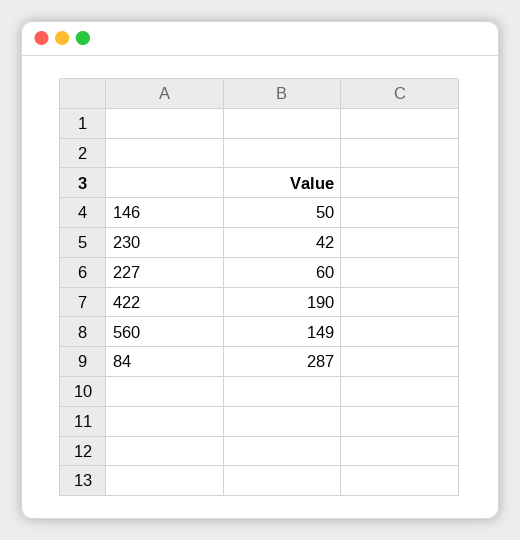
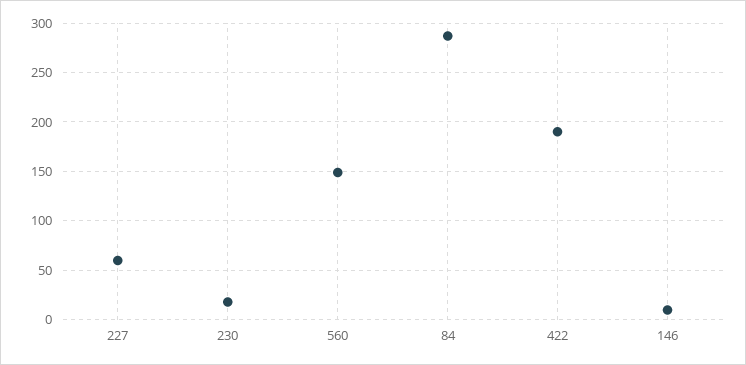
146: 50 -> 10
230: 42 -> 20

